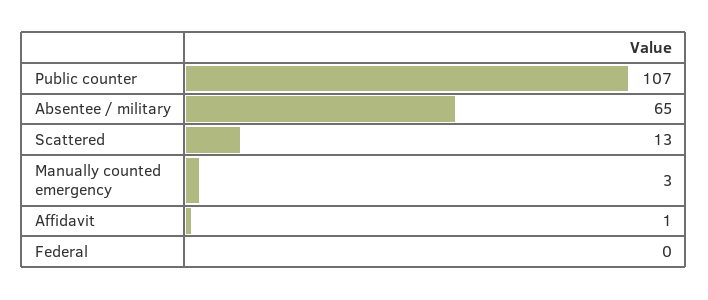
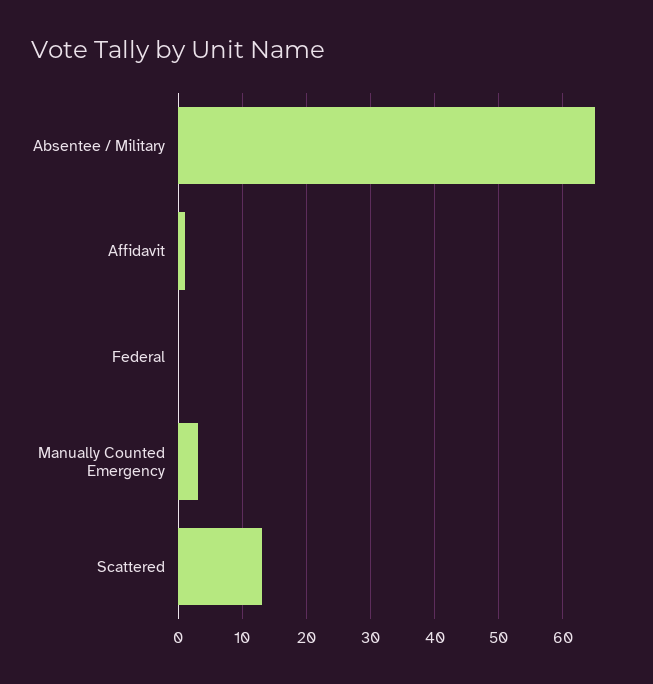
Public counter: 107 -> none

